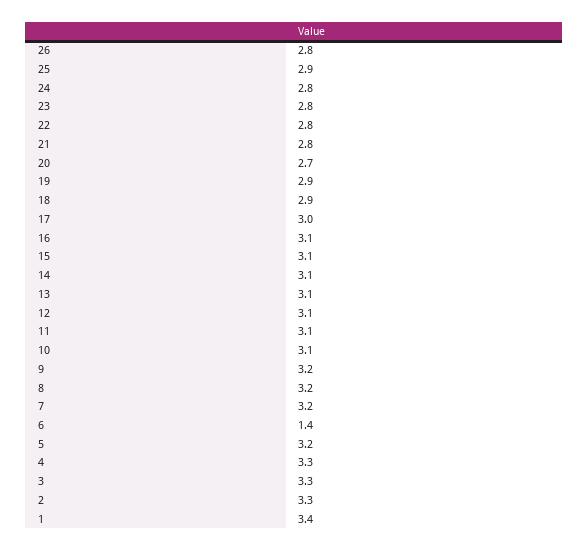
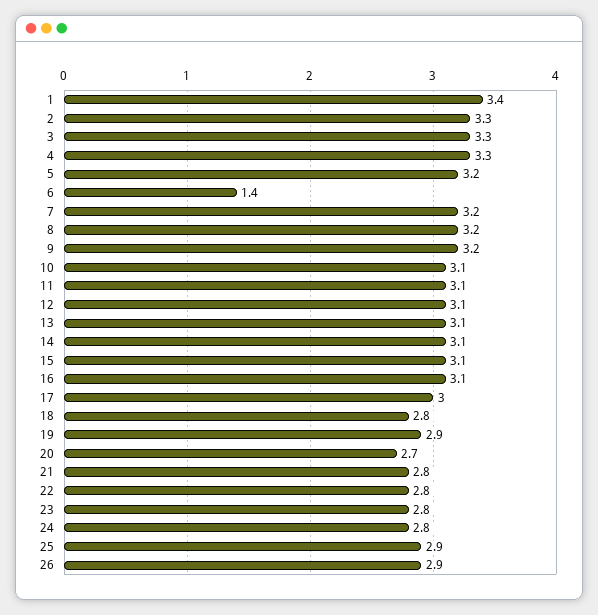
26: 2.8 -> 2.9
18: 2.9 -> 2.8

